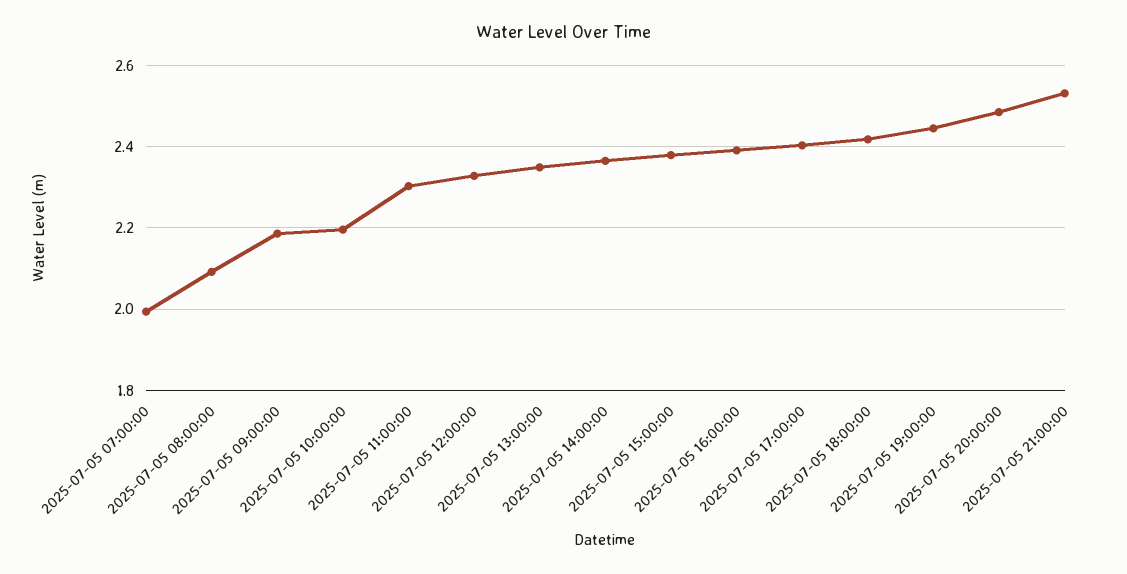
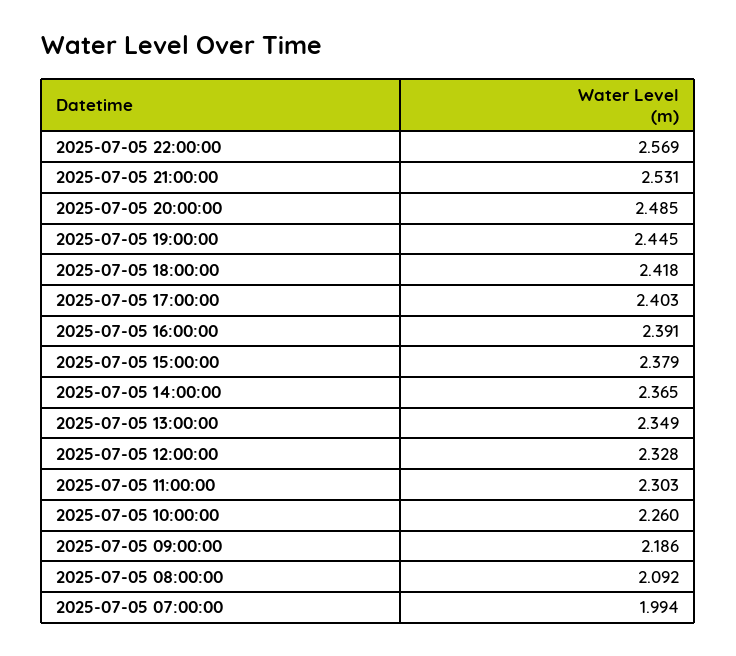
2025-07-05 10:00:00: 2.2 -> 2.26
2025-07-05 22:00:00: none -> 2.569

